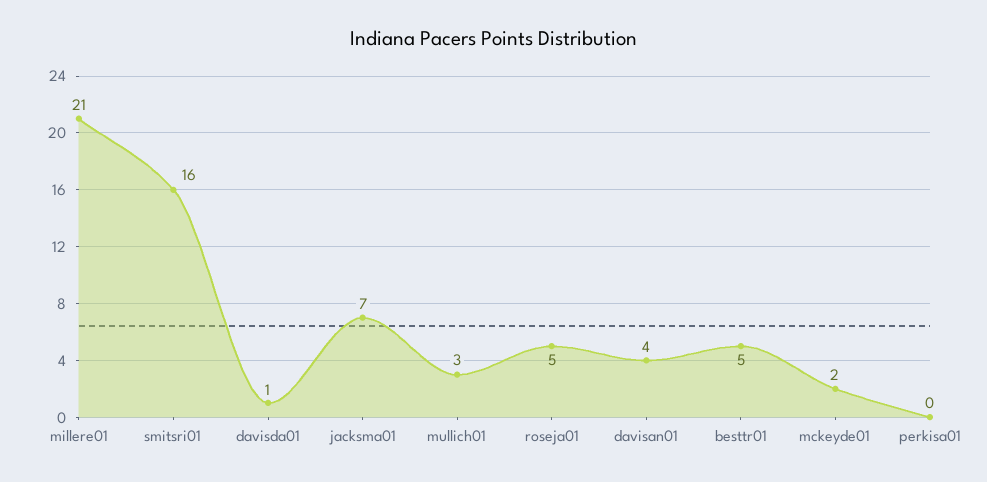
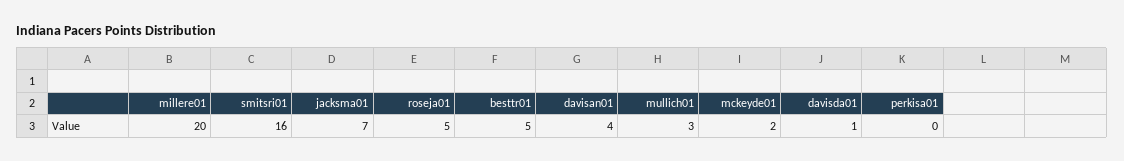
millere01: 21 -> 20

